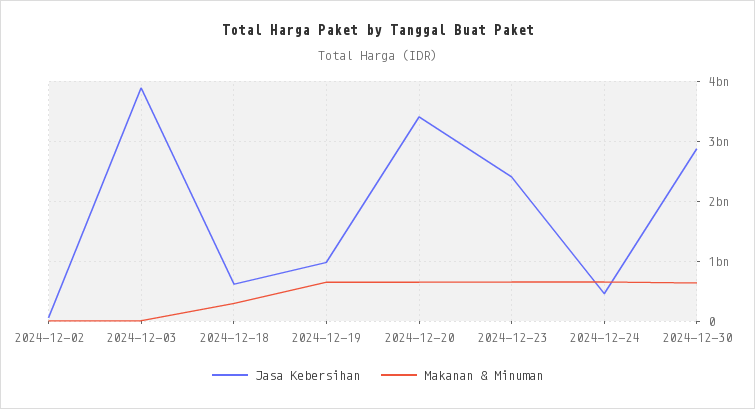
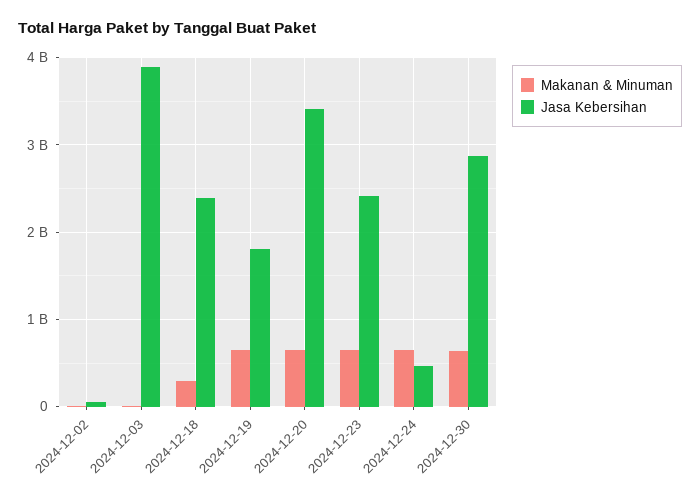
Jasa Kebersihan, 2024-12-18: 600000000 -> 2400000000
Jasa Kebersihan, 2024-12-19: 1000000000 -> 1800000000

